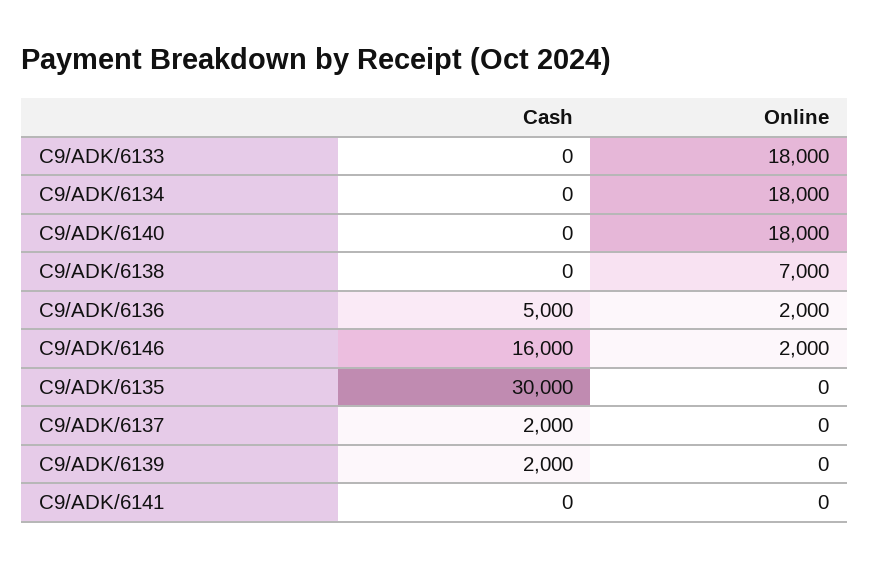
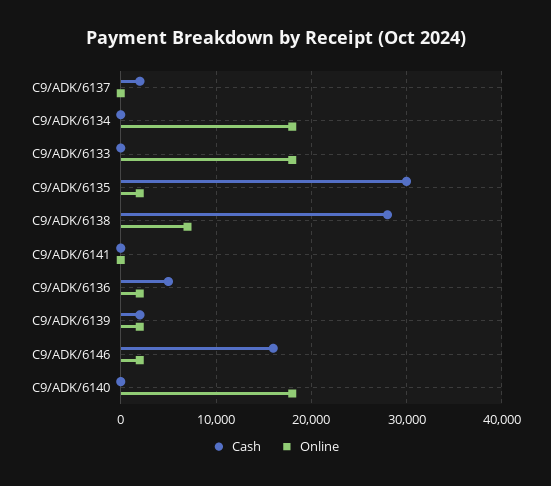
Cash, C9/ADK/6138: 0 -> 28000
Online, C9/ADK/6135: 0 -> 2000
Online, C9/ADK/6139: 0 -> 2000

